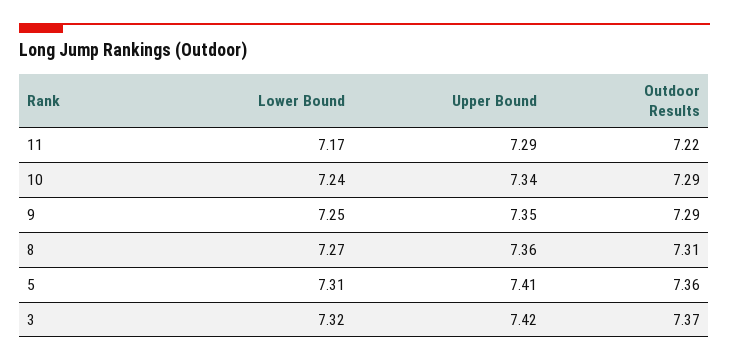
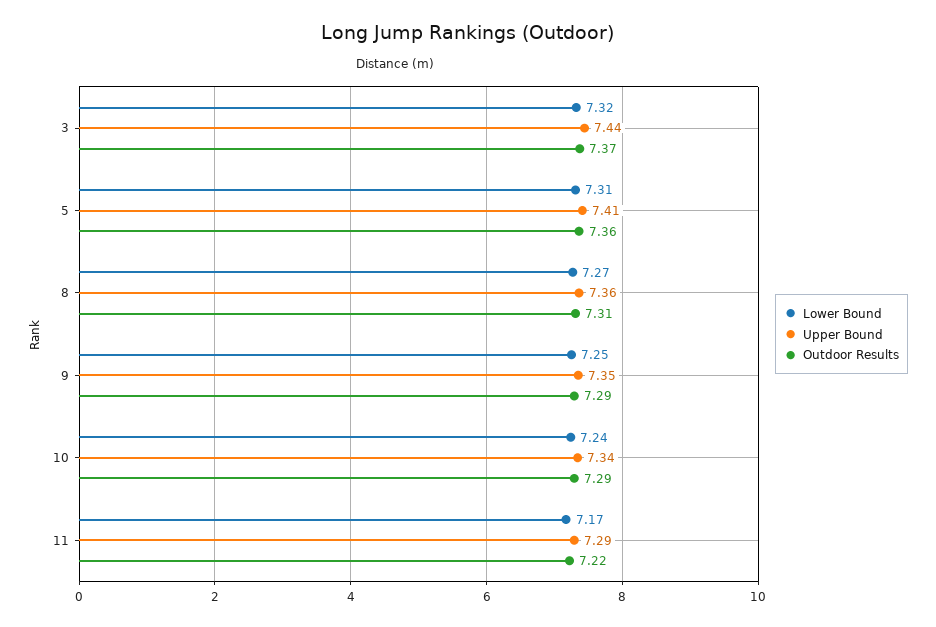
Upper Bound, 3: 7.42 -> 7.44

